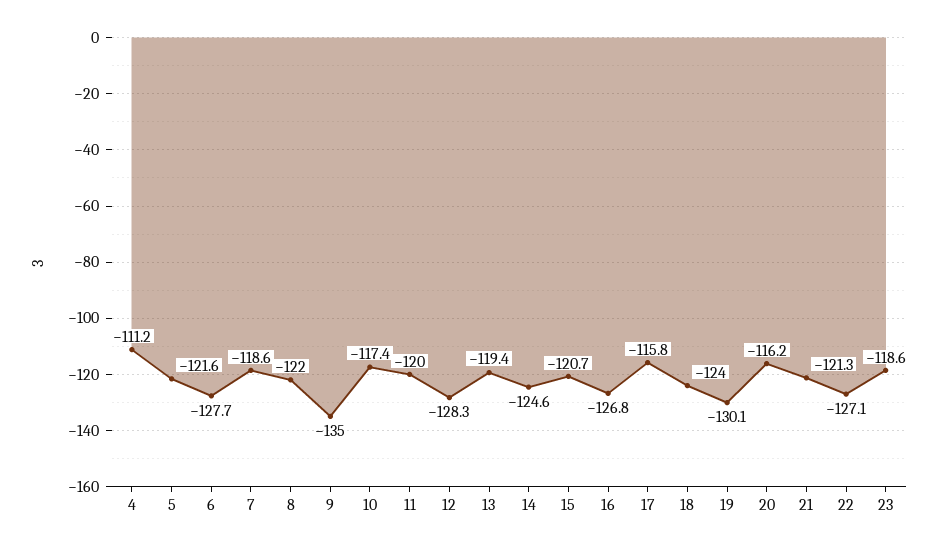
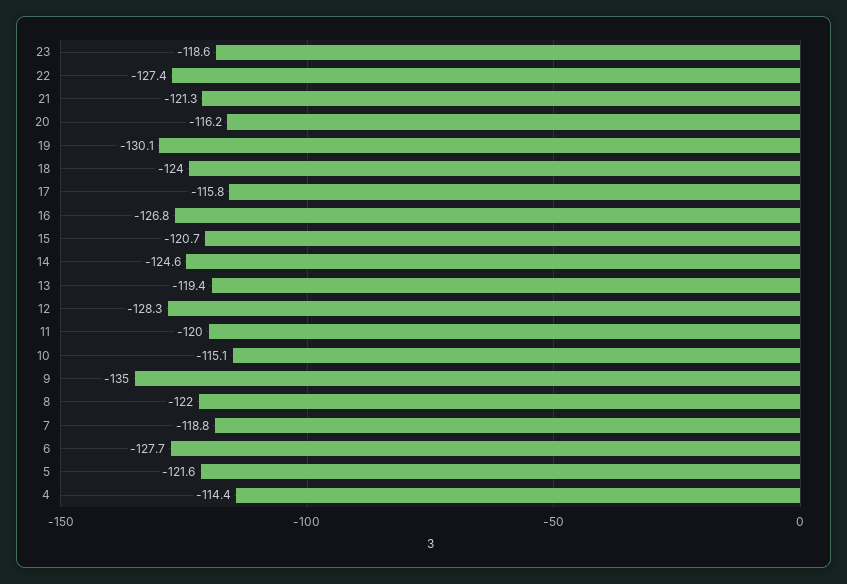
4: -111.2 -> -114.4
7: -118.6 -> -118.8
10: -117.4 -> -115.1
22: -127.1 -> -127.4

